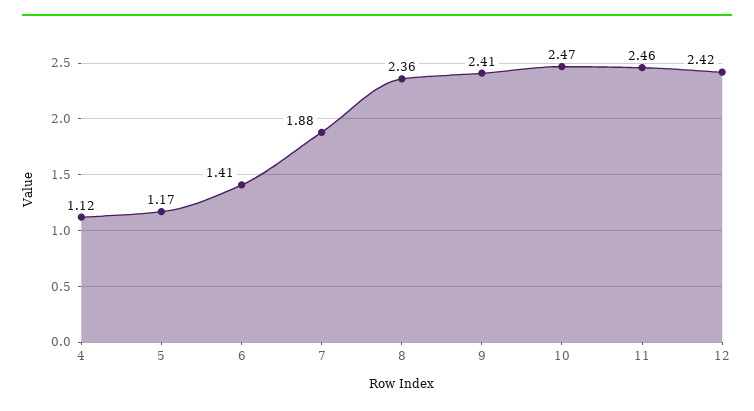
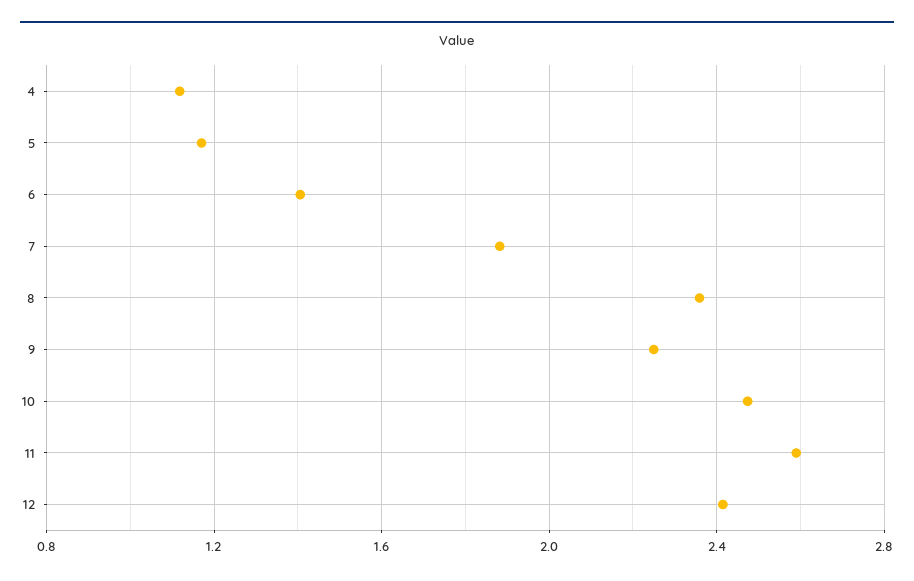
9: 2.41 -> 2.25
11: 2.46 -> 2.6

